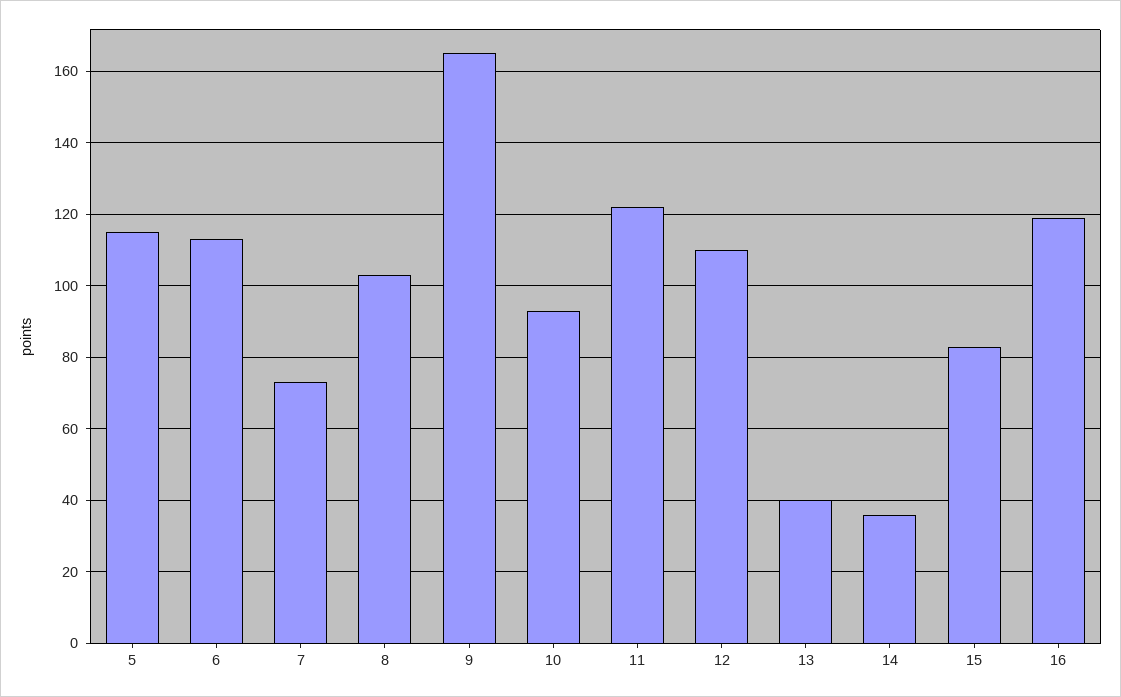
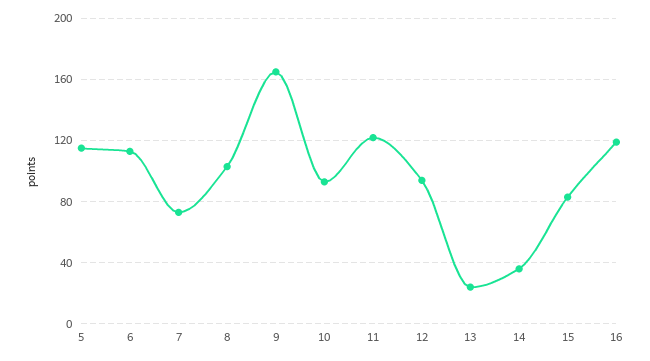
12: 110 -> 95
13: 40 -> 25

